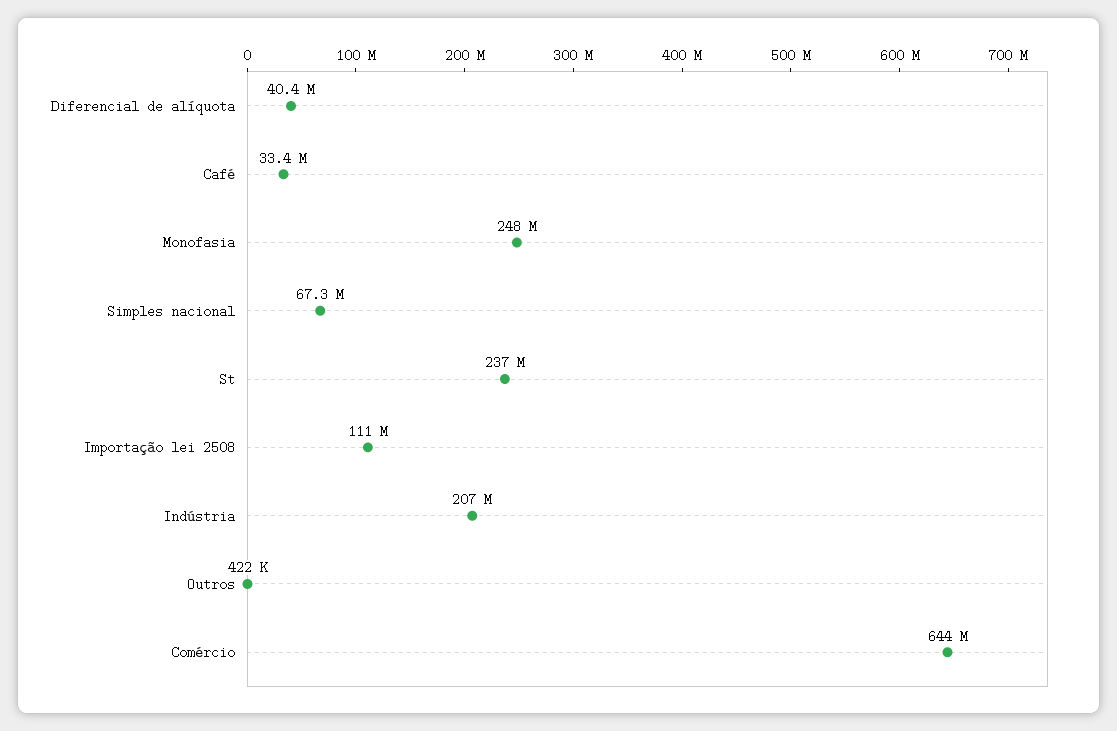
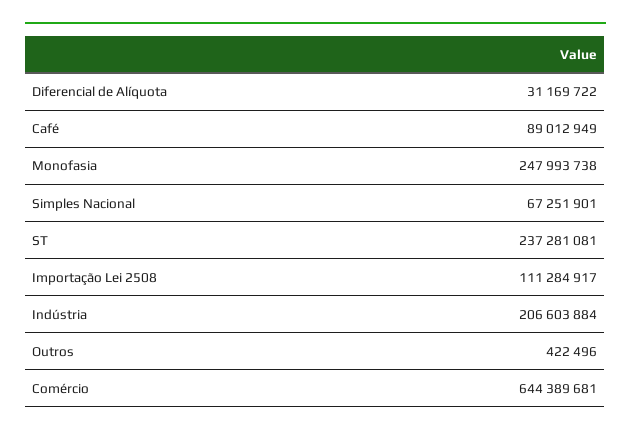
Diferencial de alíquota: 40400000 -> 31169722
Café: 33400000 -> 89012949

